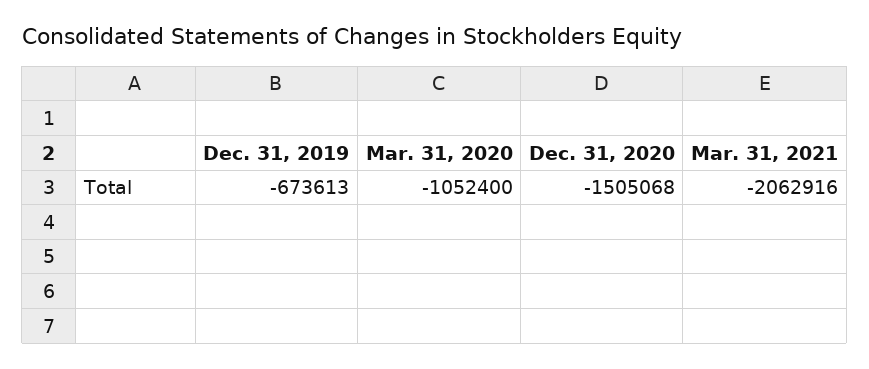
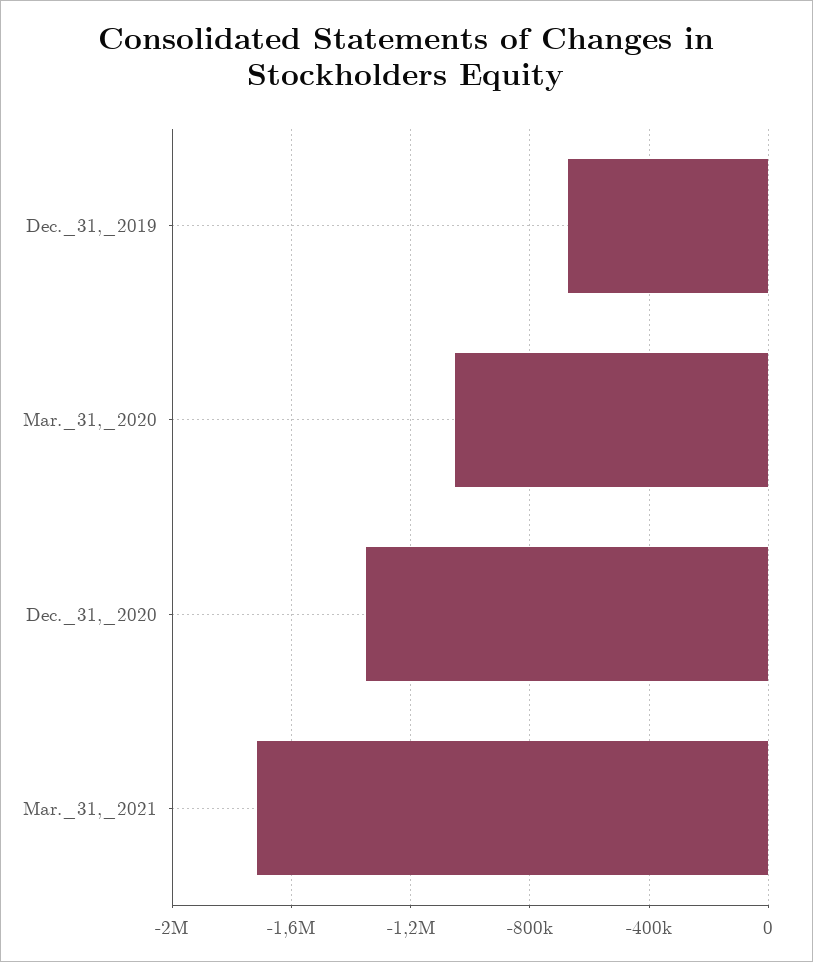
Dec. 31, 2020: -1505068 -> -1350000
Mar. 31, 2021: -2062916 -> -1700000

